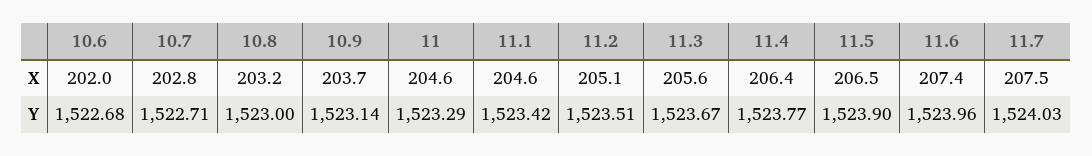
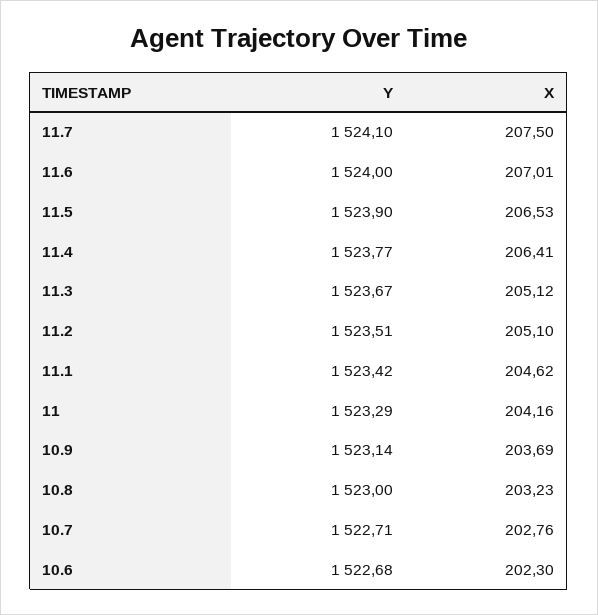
10.6, X: 202 -> 202.3
11, X: 204.6 -> 204.16
11.3, X: 205.6 -> 205.12
11.6, X: 207.4 -> 207.01
11.6, Y: 1523.96 -> 1524
11.7, Y: 1524.03 -> 1524.1

